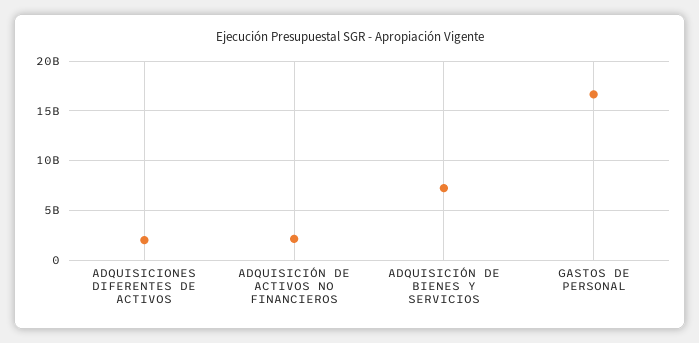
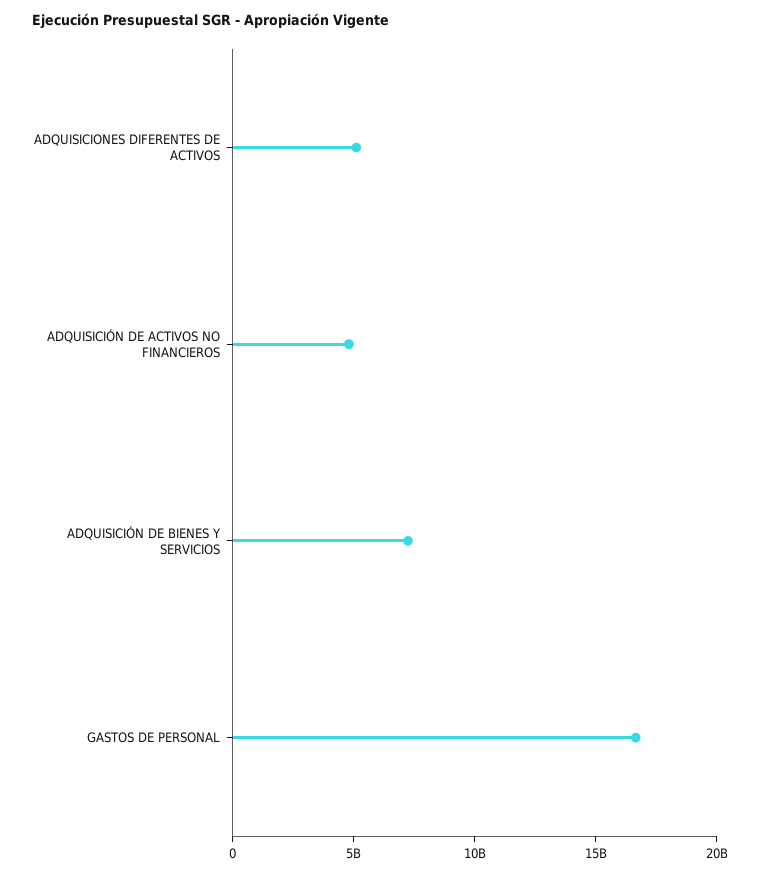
ADQUISICIONES DIFERENTES DE ACTIVOS: 2000000000 -> 5000000000
ADQUISICIÓN DE ACTIVOS NO FINANCIEROS: 2000000000 -> 5000000000

